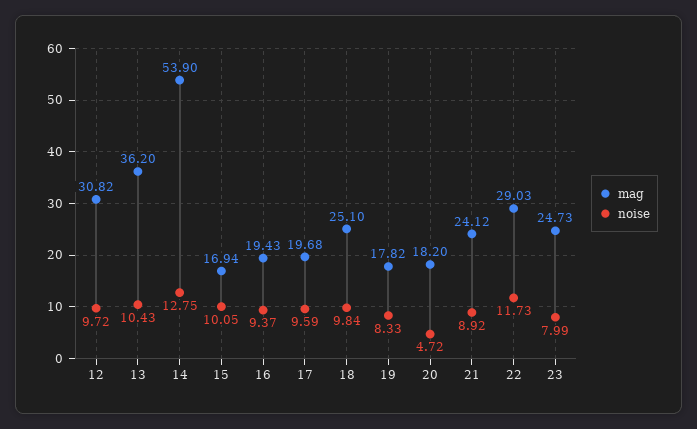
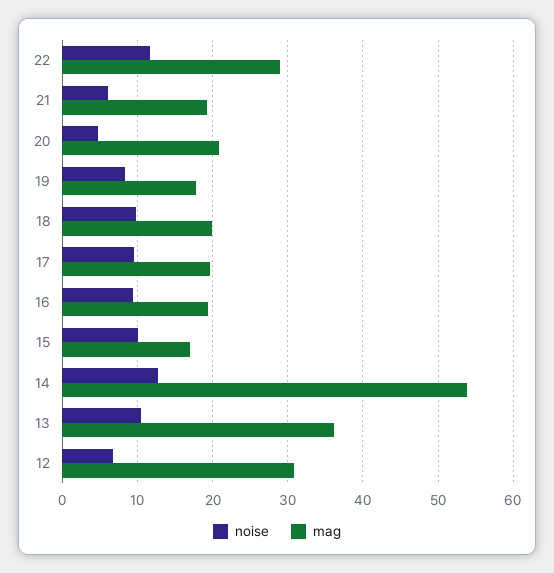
noise, 12: 9.72 -> 7
mag, 18: 25.1 -> 20
mag, 20: 18.2 -> 21
mag, 21: 24.12 -> 19
noise, 21: 8.92 -> 6
mag, 23: 24.73 -> none
noise, 23: 7.99 -> none

